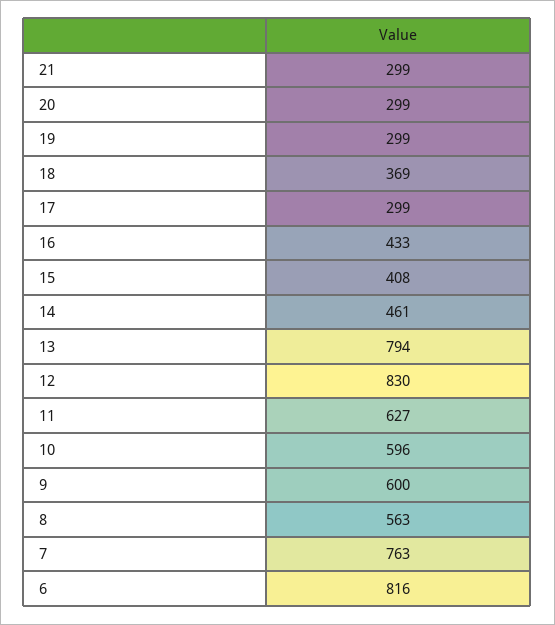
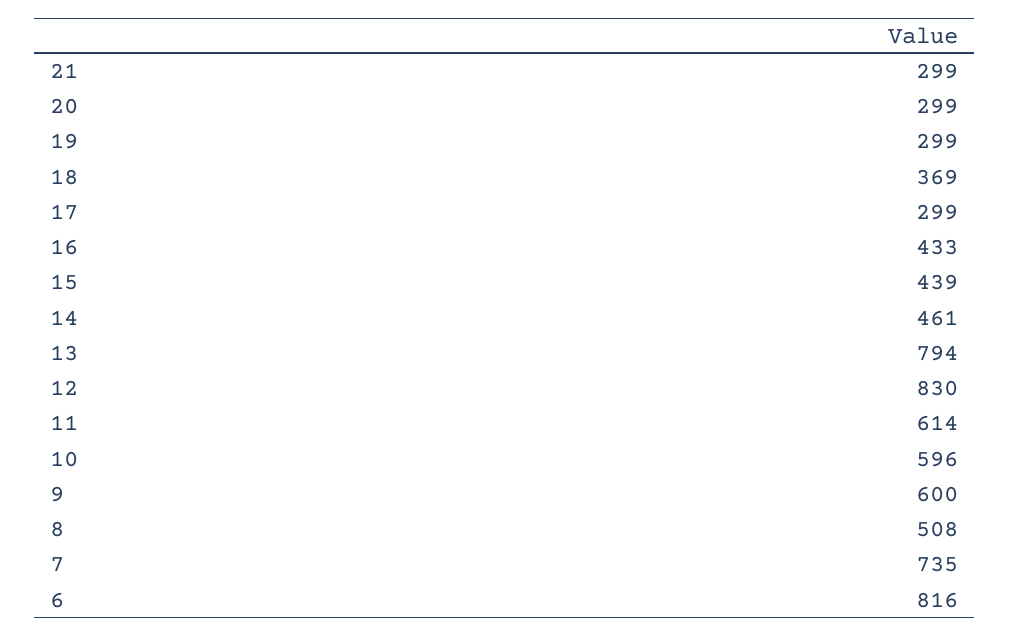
15: 408 -> 439
11: 627 -> 614
8: 563 -> 508
7: 763 -> 735

